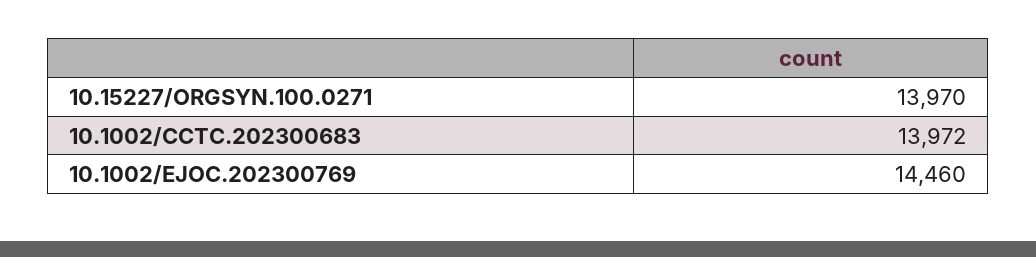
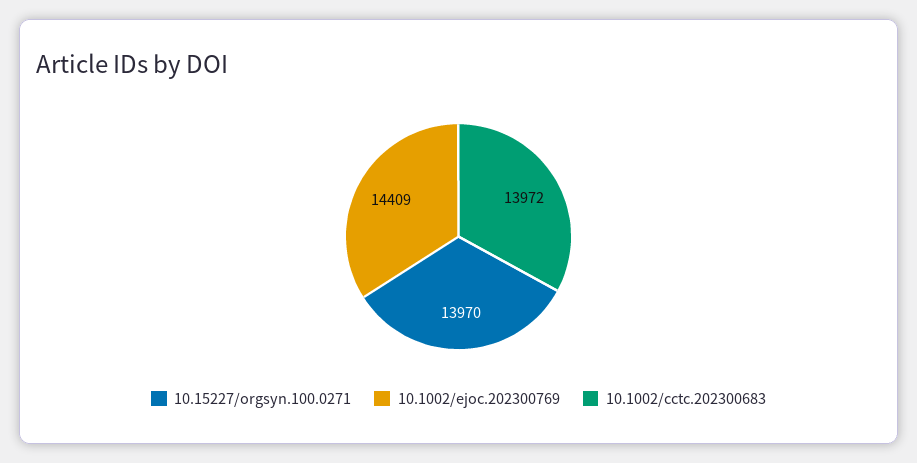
10.1002/EJOC.202300769: 14460 -> 14409

